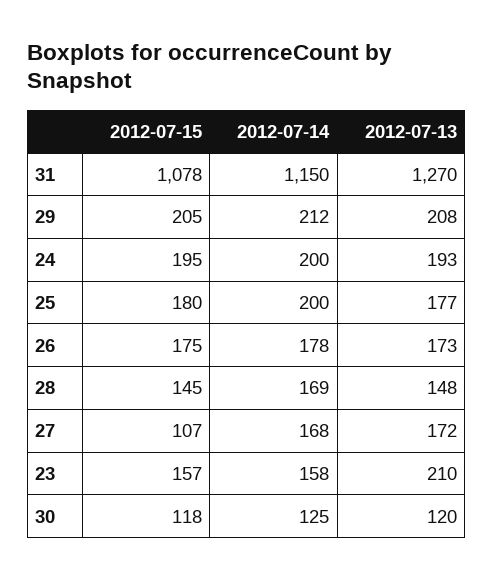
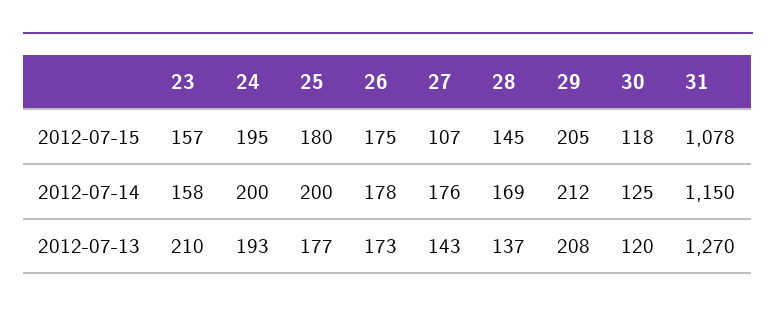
2012-07-13, 28: 148 -> 137
2012-07-14, 27: 168 -> 176
2012-07-13, 27: 172 -> 143

